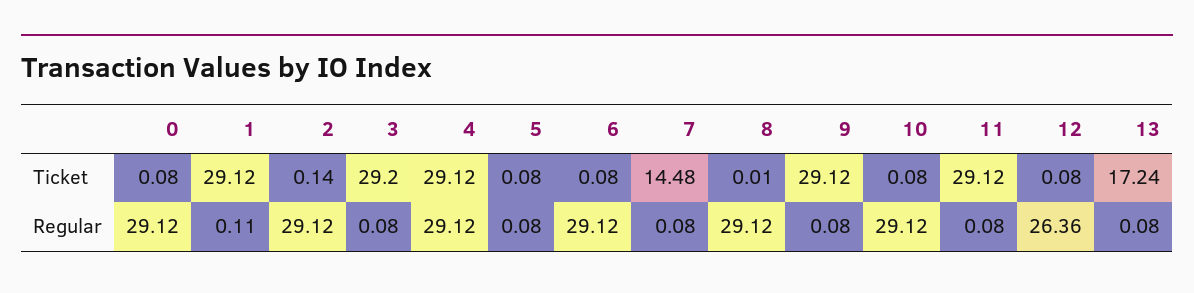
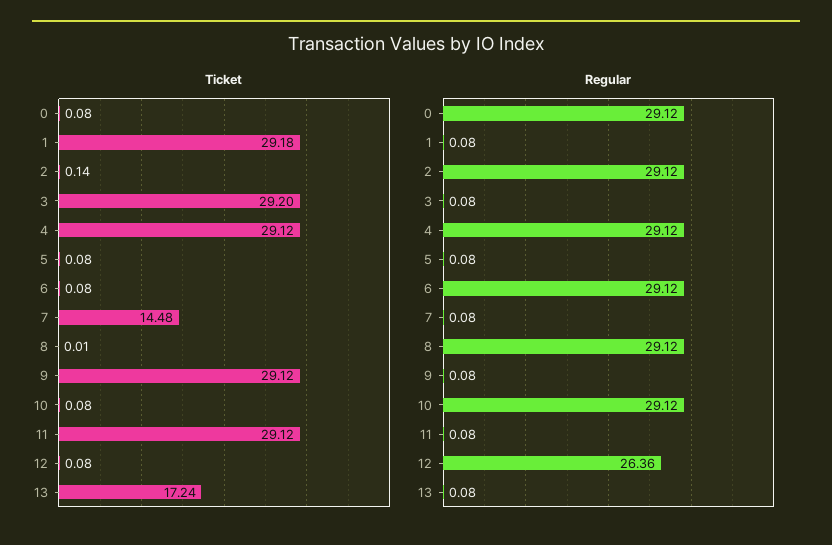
Ticket, 1: 29.12 -> 29.18
Regular, 1: 0.11 -> 0.08

